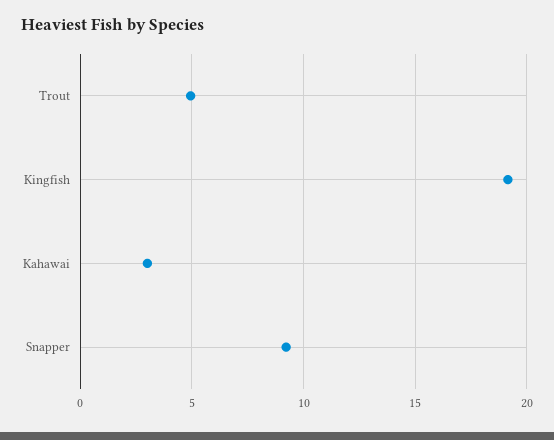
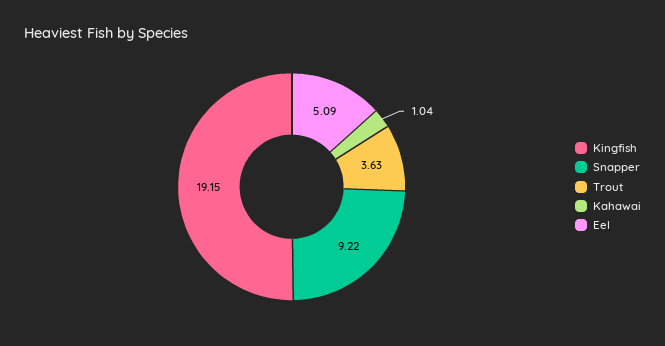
Trout: 5 -> 3.63
Kahawai: 3 -> 1.04
Eel: none -> 5.09

